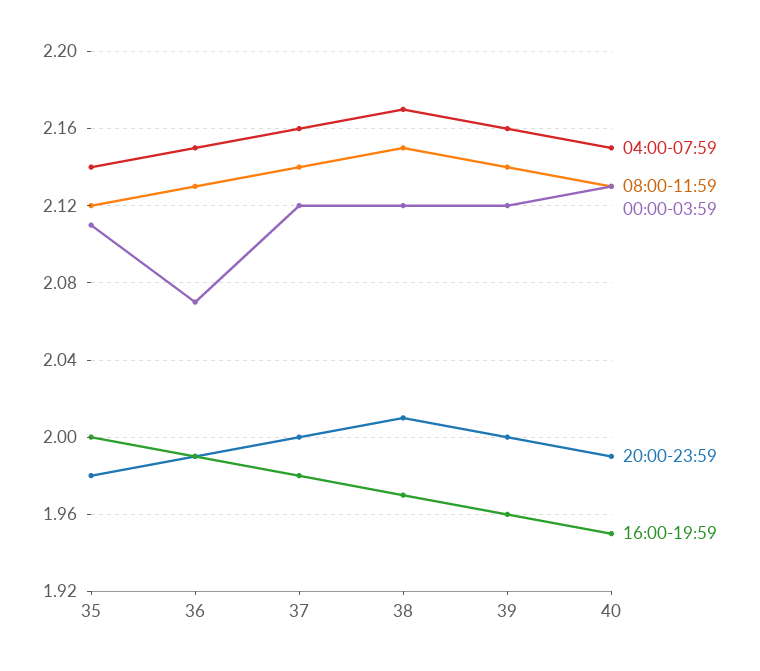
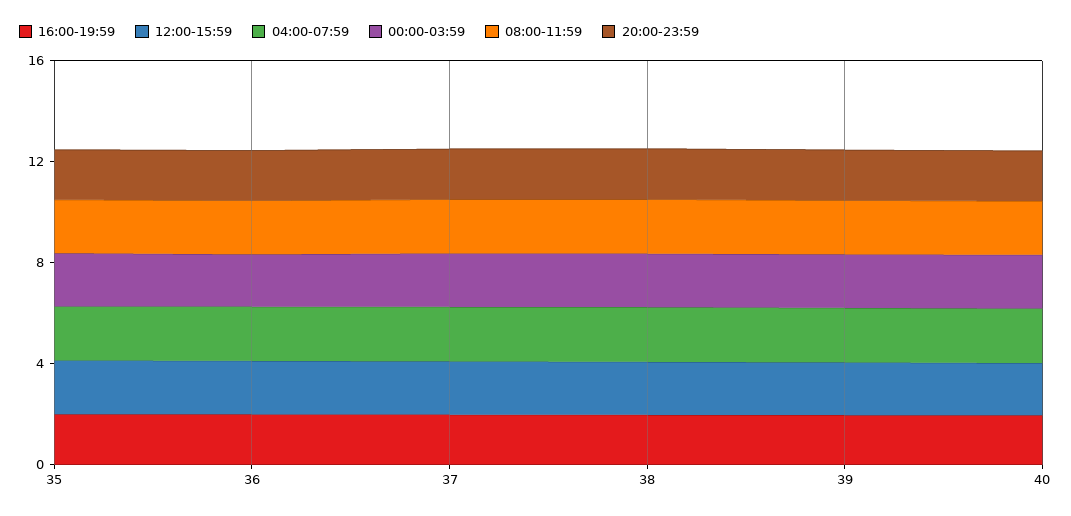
12:00-15:59, 35: none -> 2
12:00-15:59, 36: none -> 2
12:00-15:59, 37: none -> 2
12:00-15:59, 38: none -> 2
12:00-15:59, 39: none -> 2
12:00-15:59, 40: none -> 2

